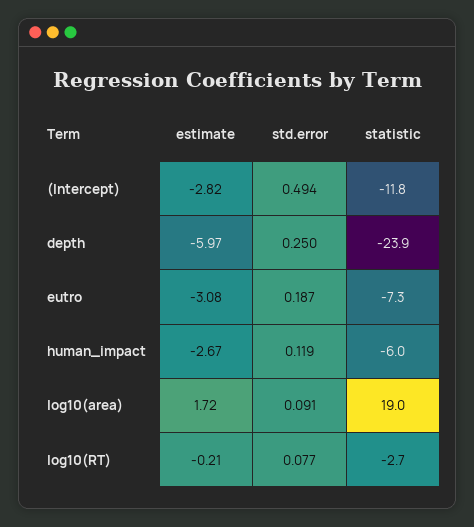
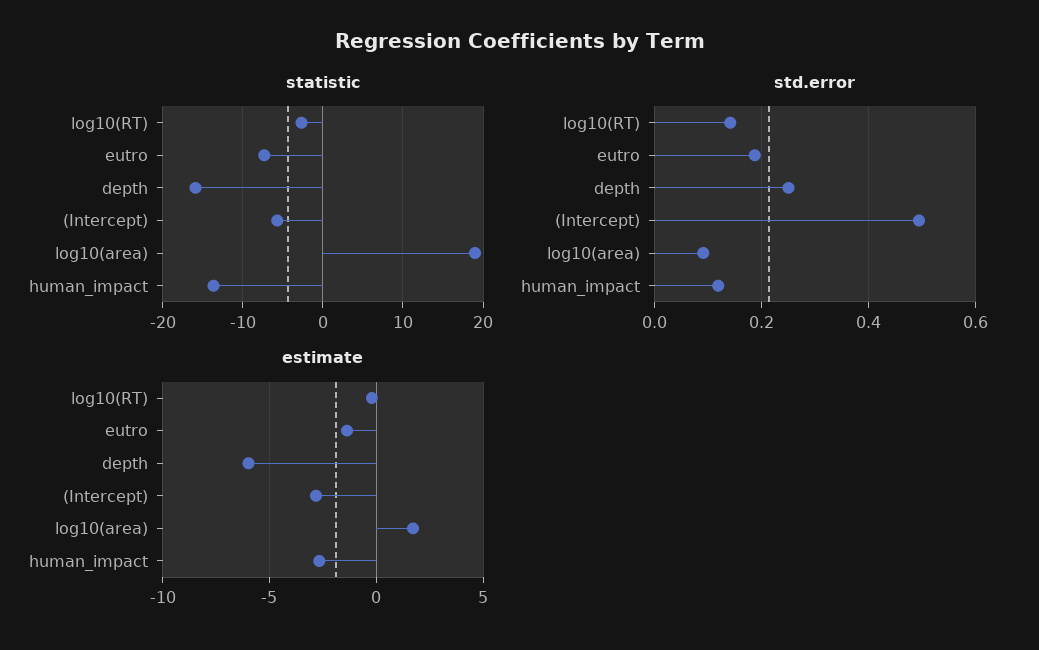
statistic, (Intercept): -11.8 -> -6
statistic, depth: -23.9 -> -16
estimate, eutro: -3.08 -> -1.5
statistic, human_impact: -6 -> -14
std.error, log10(RT): 0.077 -> 0.14

